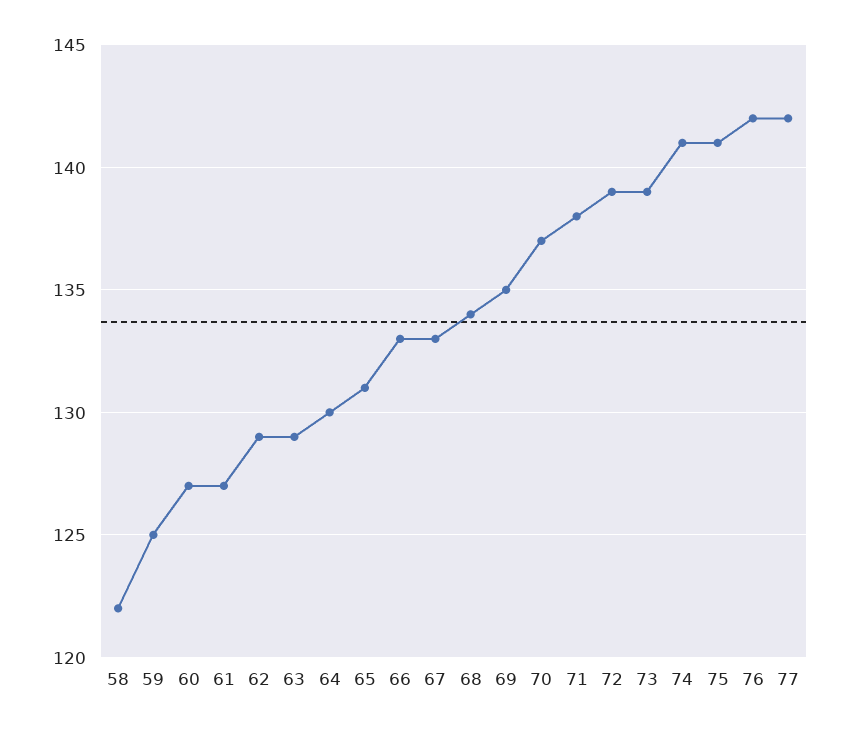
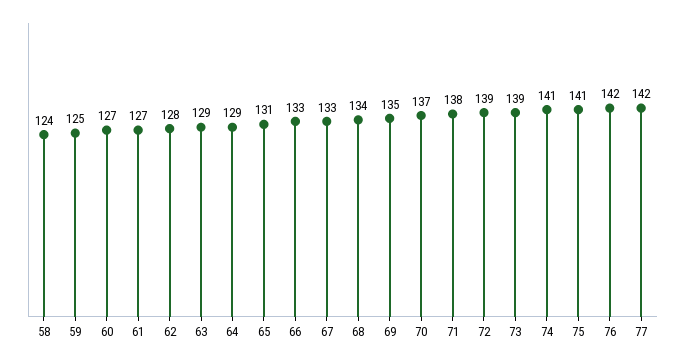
58: 122 -> 124
62: 129 -> 128
64: 130 -> 129

